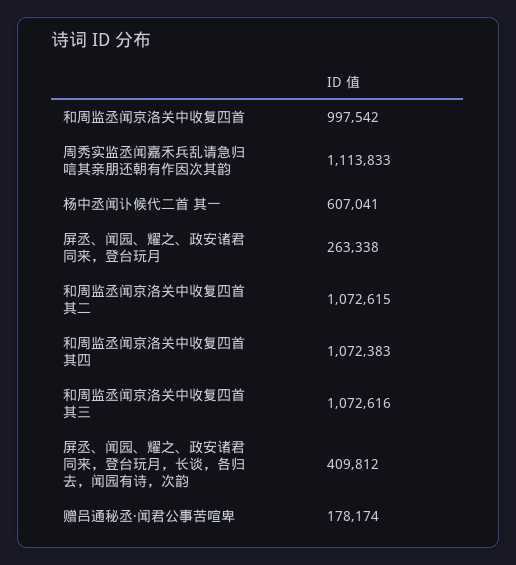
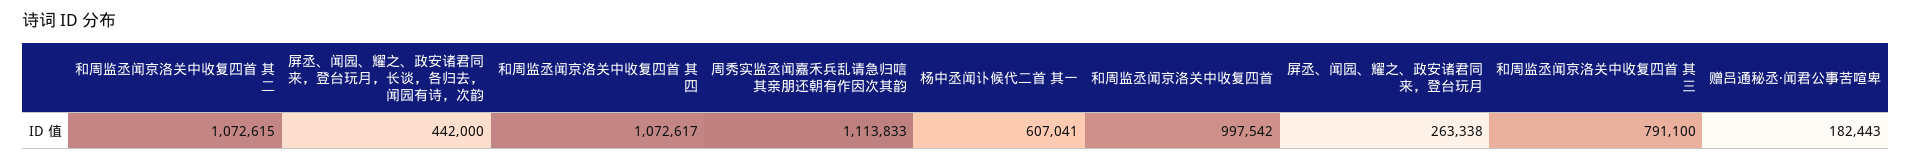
和周监丞闻京洛关中收复四首 其四: 1072383 -> 1072617
和周监丞闻京洛关中收复四首 其三: 1072616 -> 791100
屏丞、闻园、耀之、政安诸君同来，登台玩月，长谈，各归去，闻园有诗，次韵: 409812 -> 442000
赠吕通秘丞·闻君公事苦喧卑: 178174 -> 182443

